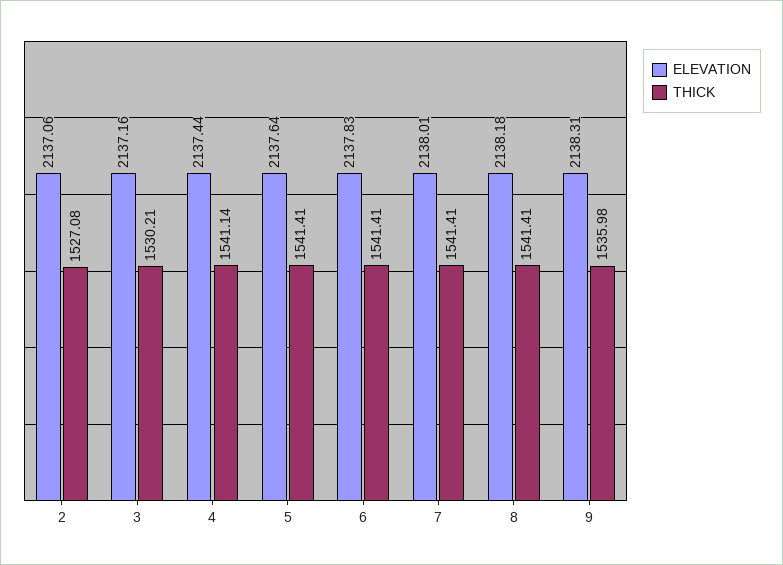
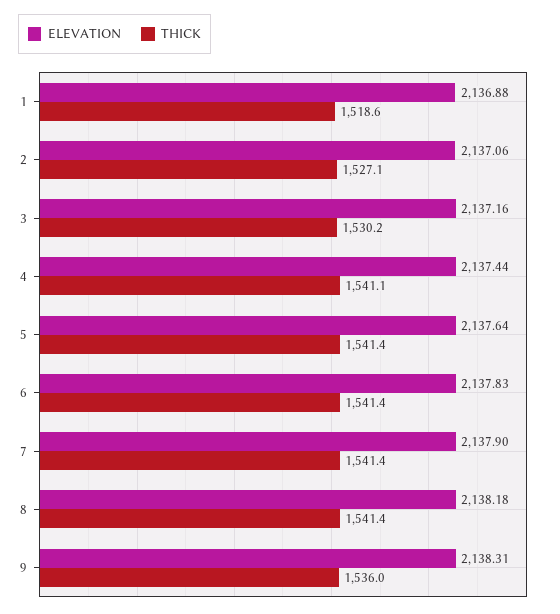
ELEVATION, 7: 2138.01 -> 2137.9
ELEVATION, 1: none -> 2136.88
THICK, 1: none -> 1518.6

